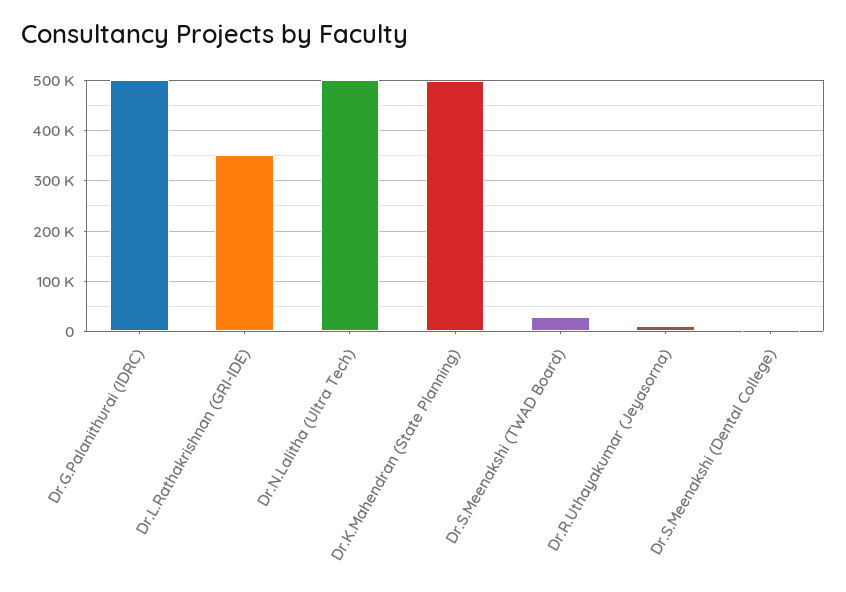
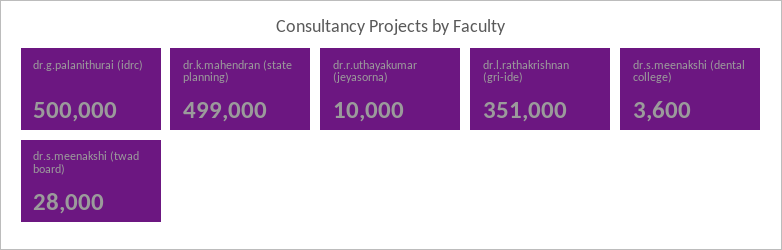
Dr.N.Lalitha (Ultra Tech): 500000 -> none

